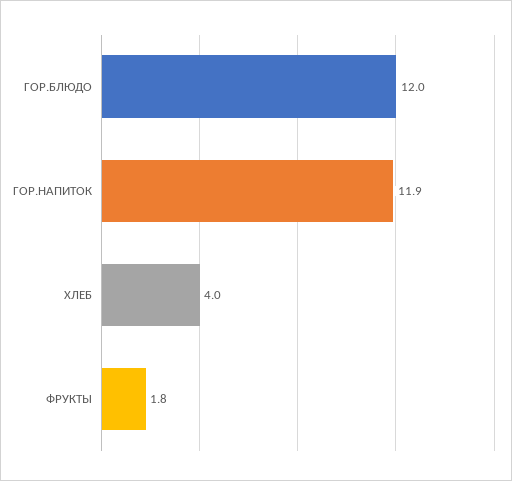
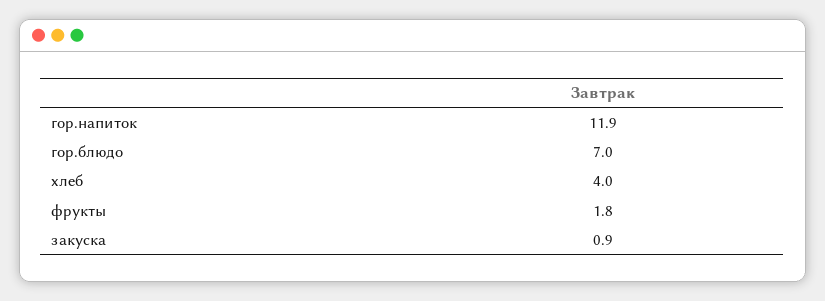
ГОР.БЛЮДО: 12 -> 7
закуска: none -> 0.9

